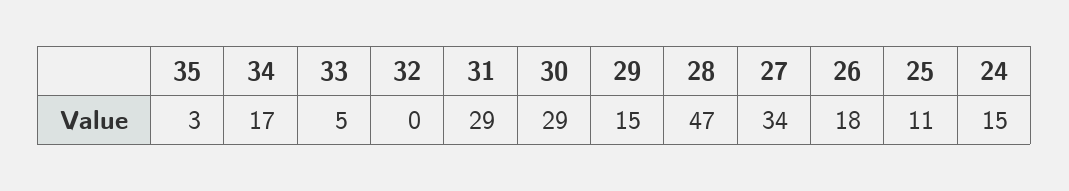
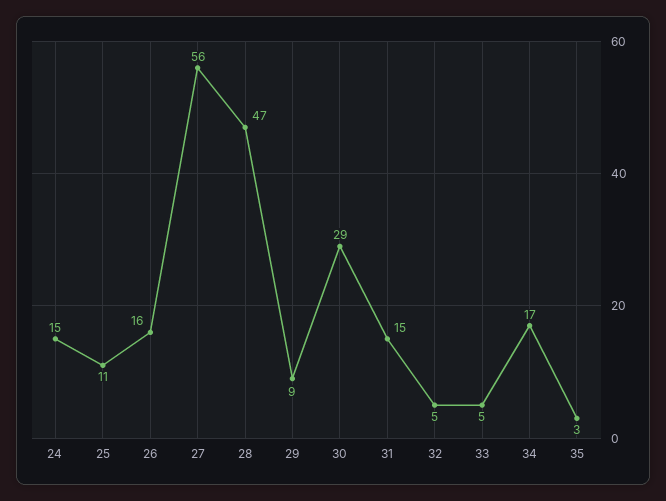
32: 0 -> 5
31: 29 -> 15
29: 15 -> 9
27: 34 -> 56
26: 18 -> 16

